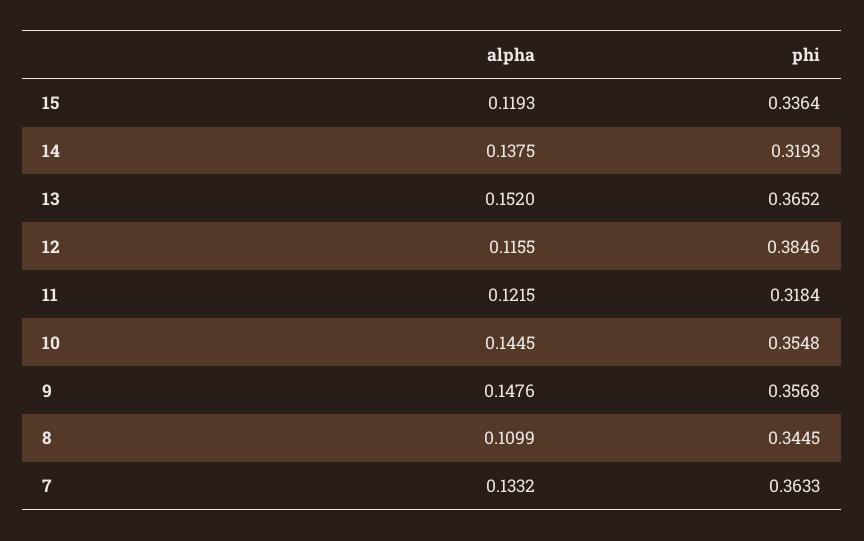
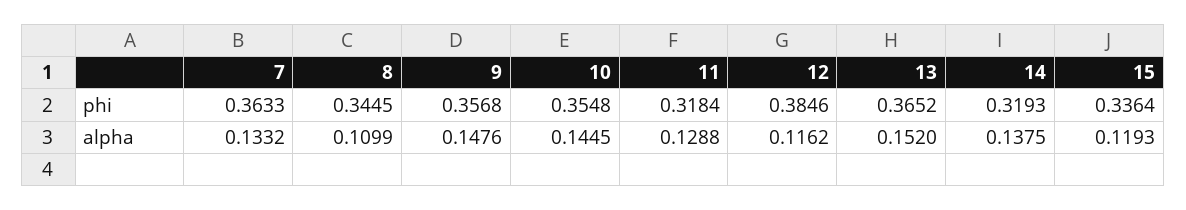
alpha, 12: 0.1155 -> 0.1162
alpha, 11: 0.1215 -> 0.1288

